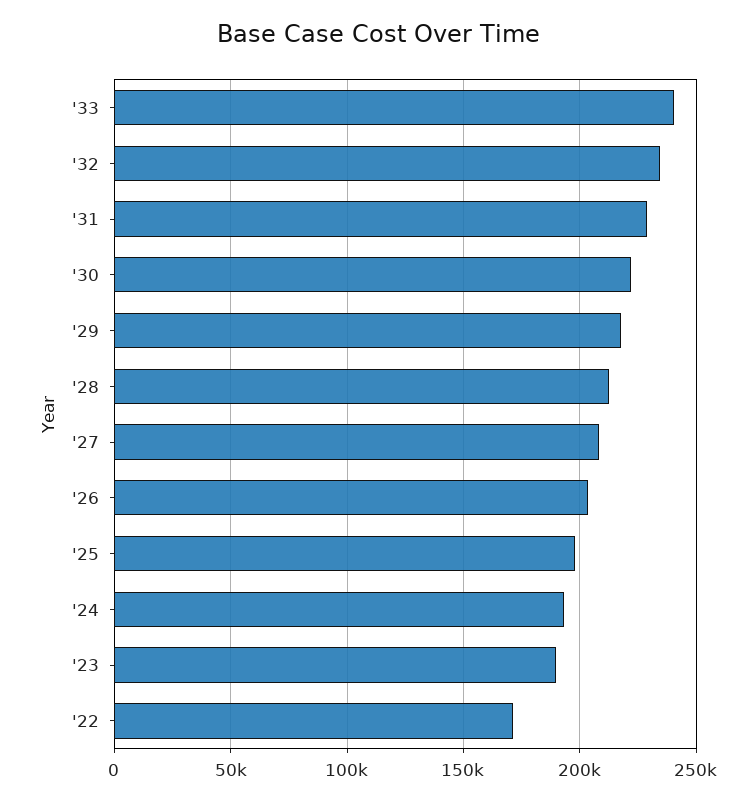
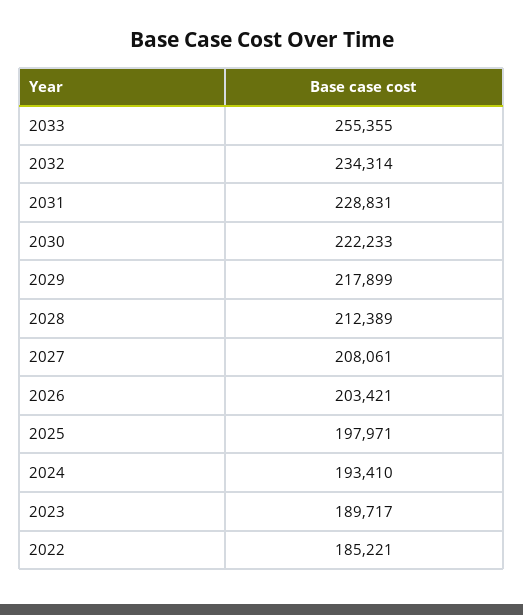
'33: 240000 -> 255355
'22: 170000 -> 185221

